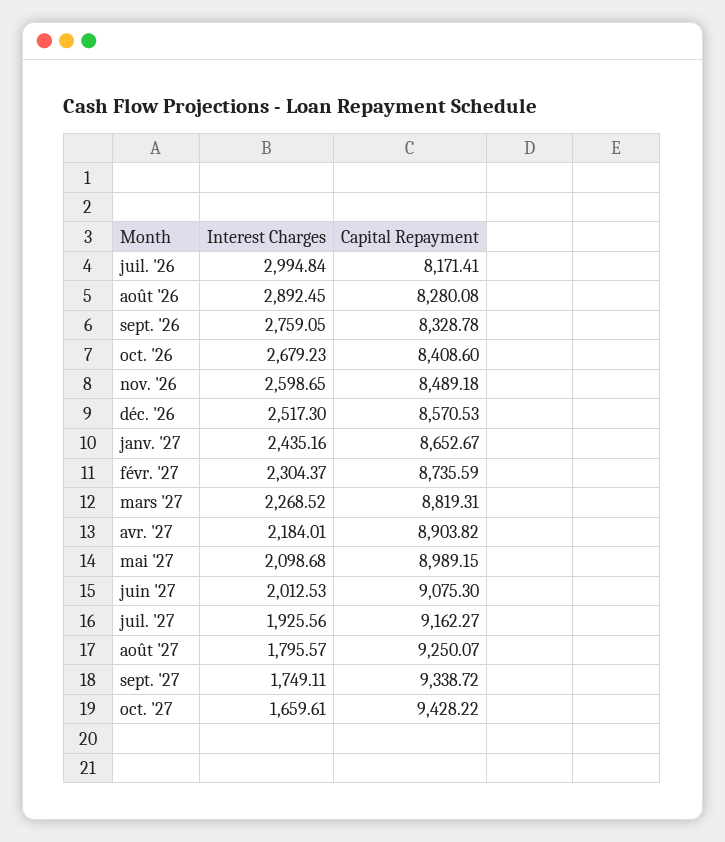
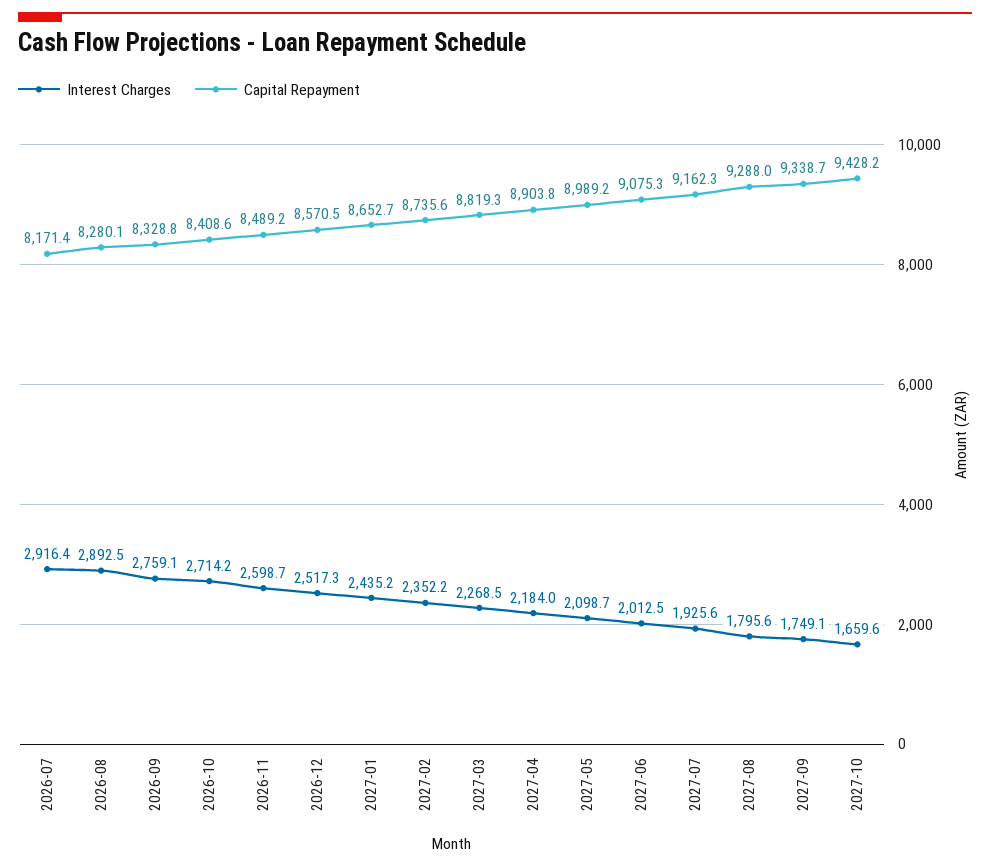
Interest Charges, juil. '26: 2994.84 -> 2916.4
Interest Charges, oct. '26: 2679.23 -> 2714.2
Interest Charges, févr. '27: 2304.37 -> 2352.2
Capital Repayment, août '27: 9250.07 -> 9288

